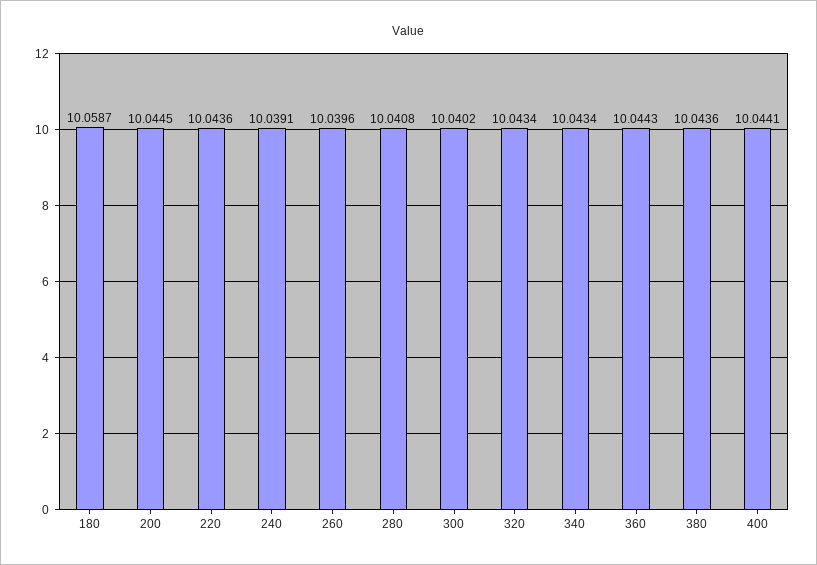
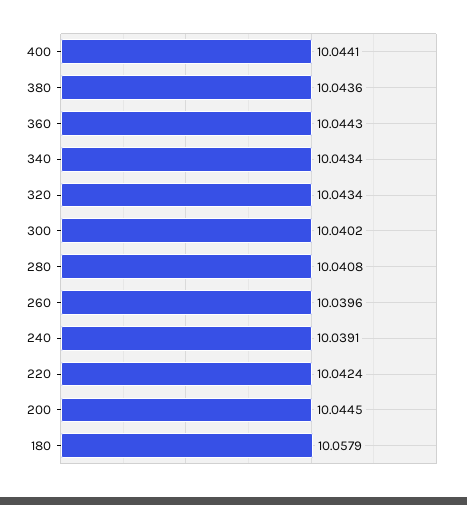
180: 10.0587 -> 10.0579
220: 10.0436 -> 10.0424

